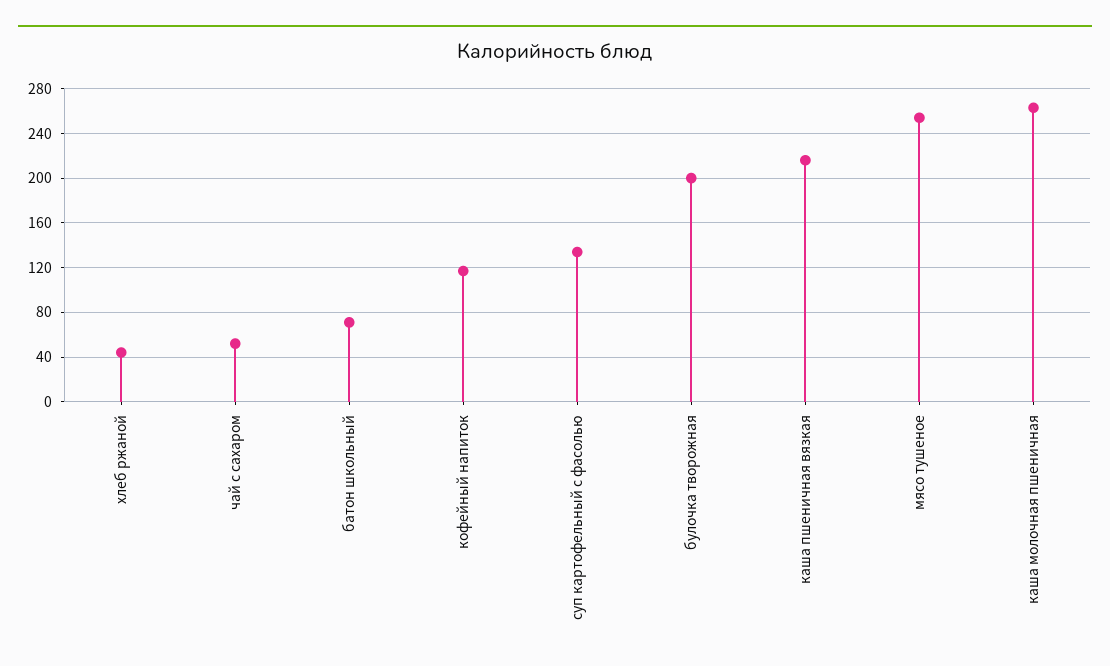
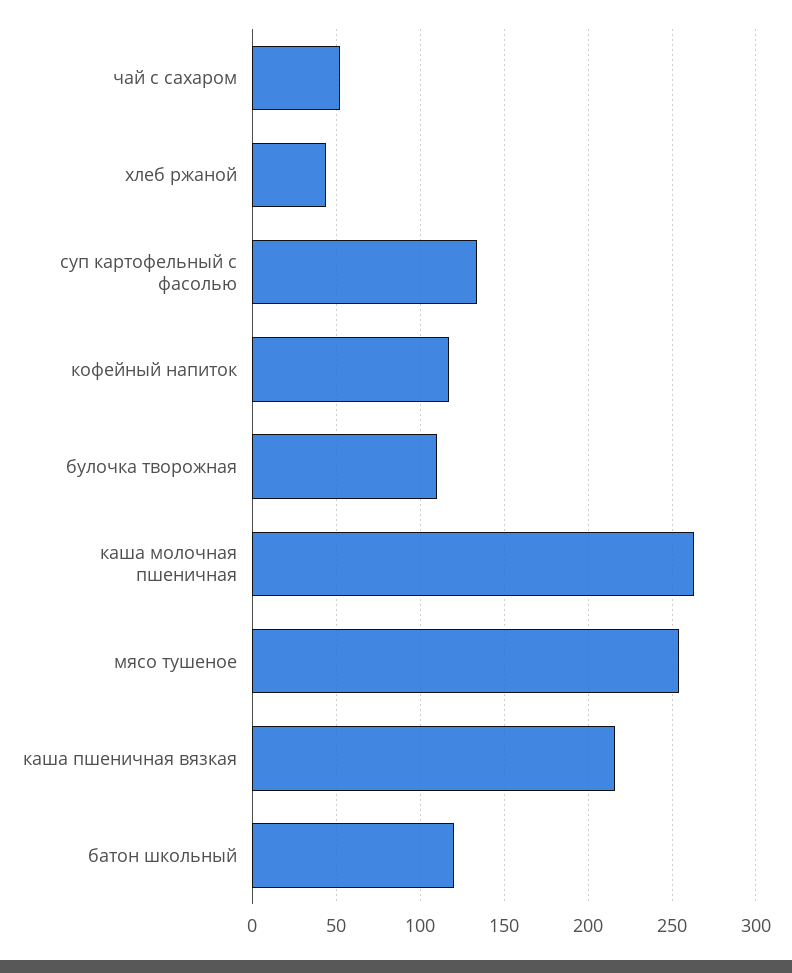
батон школьный: 70 -> 120
булочка творожная: 200 -> 110

